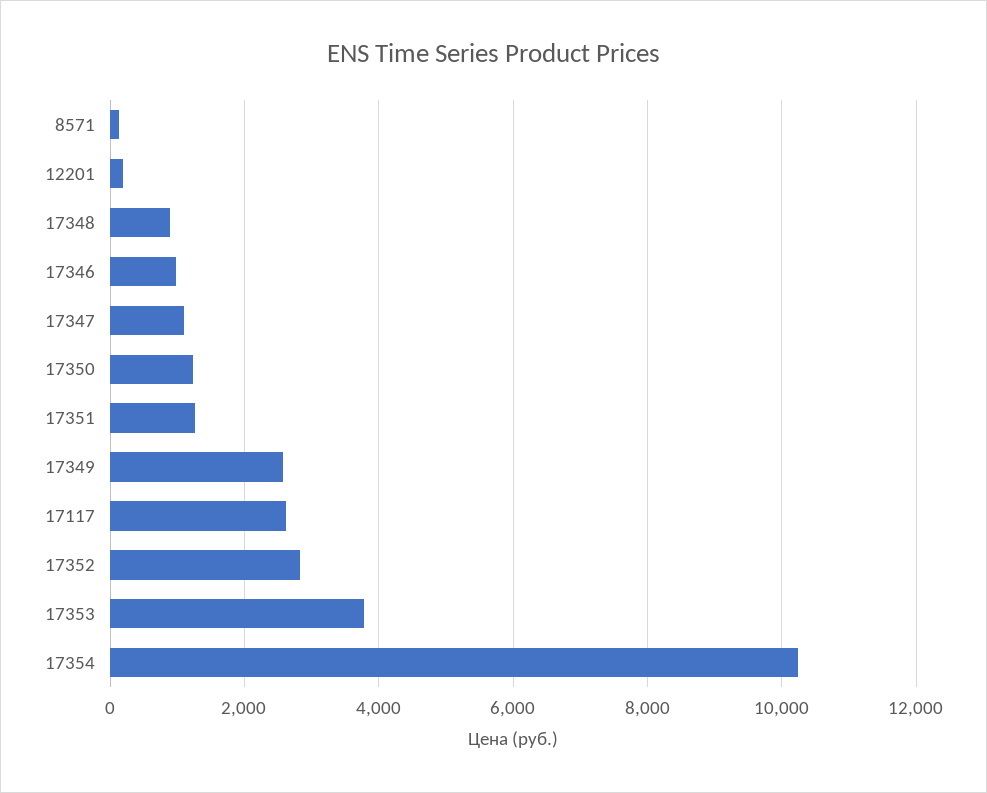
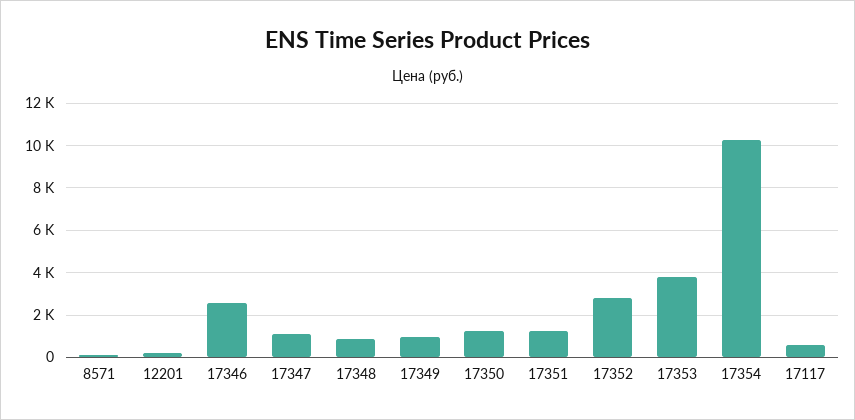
17346: 1000 -> 2500
17349: 2600 -> 1000
17117: 2600 -> 500

